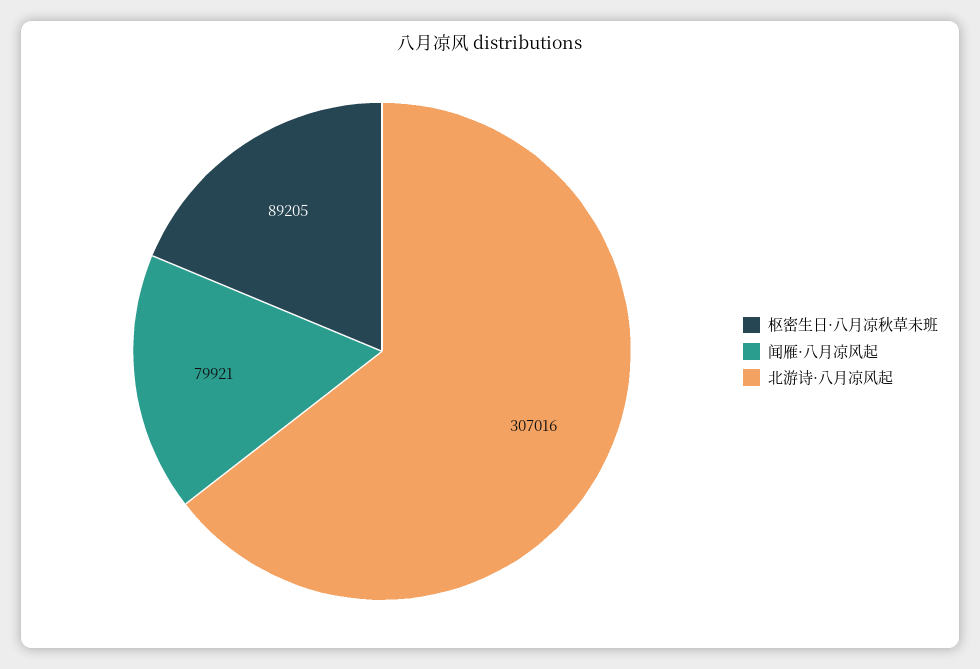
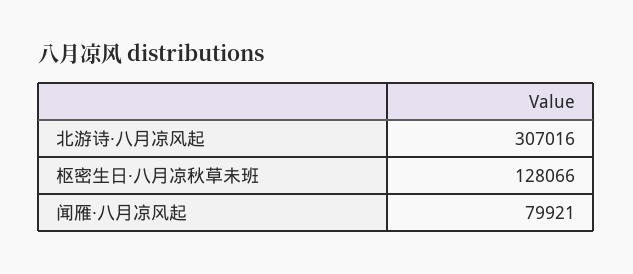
枢密生日·八月凉秋草未班: 89205 -> 128066

